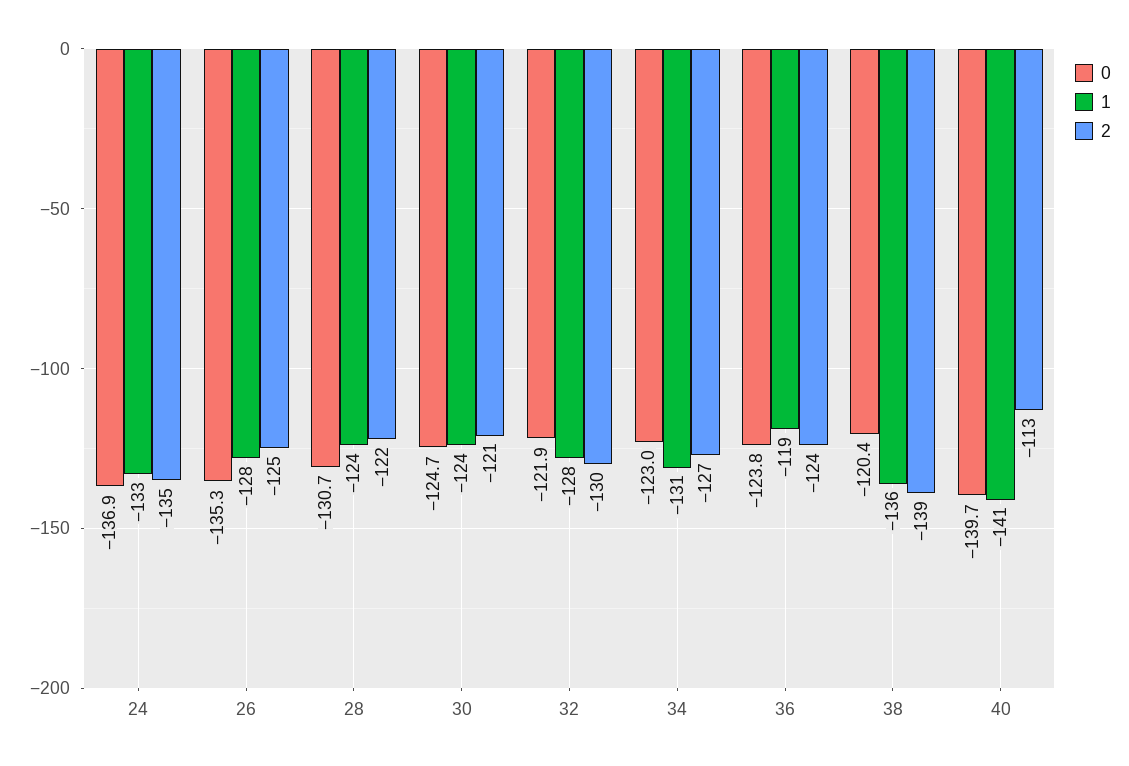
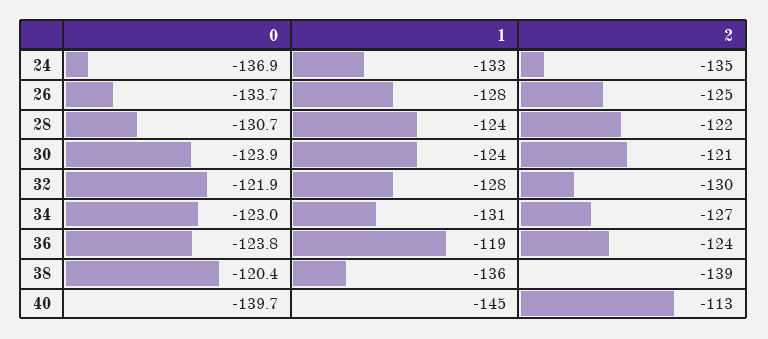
0, 26: -135.3 -> -133.7
0, 30: -124.7 -> -123.9
1, 40: -141 -> -145

